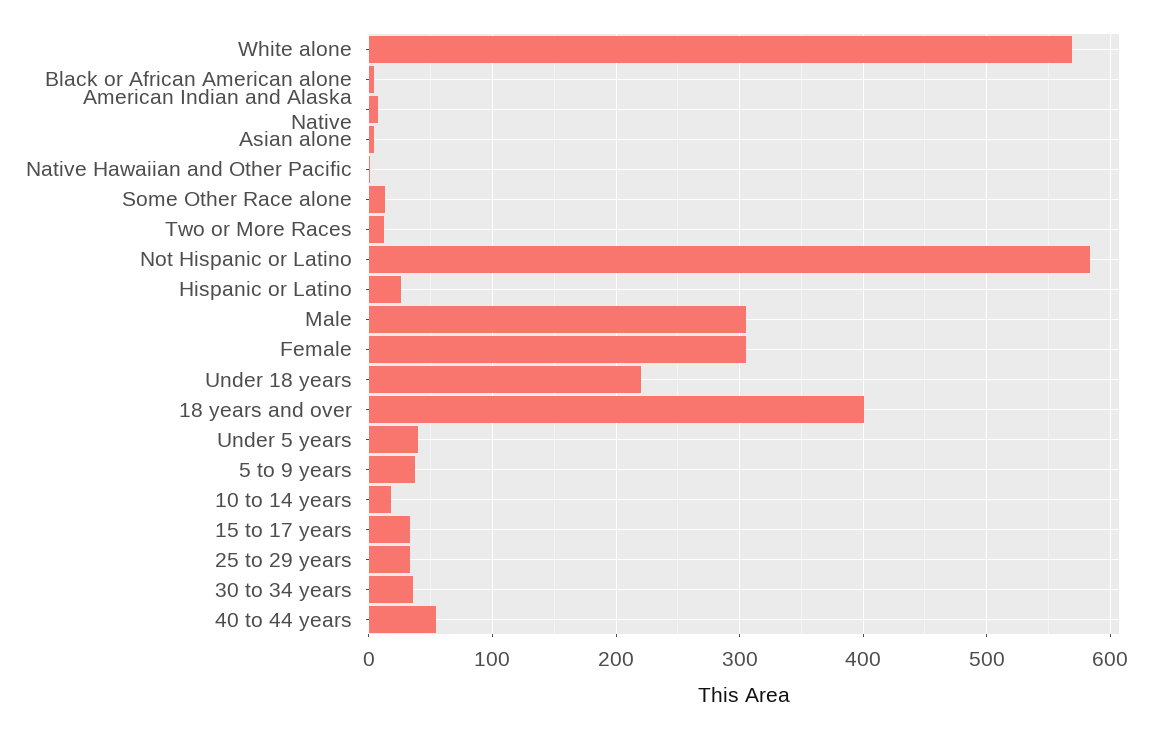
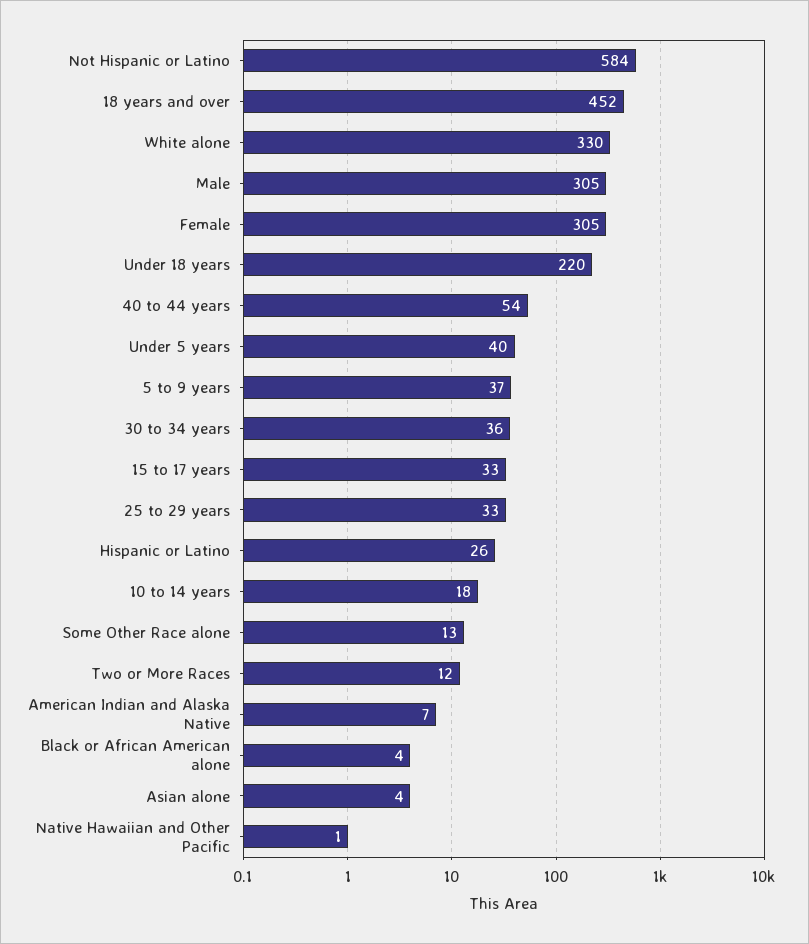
White alone: 570 -> 330
18 years and over: 400 -> 452

